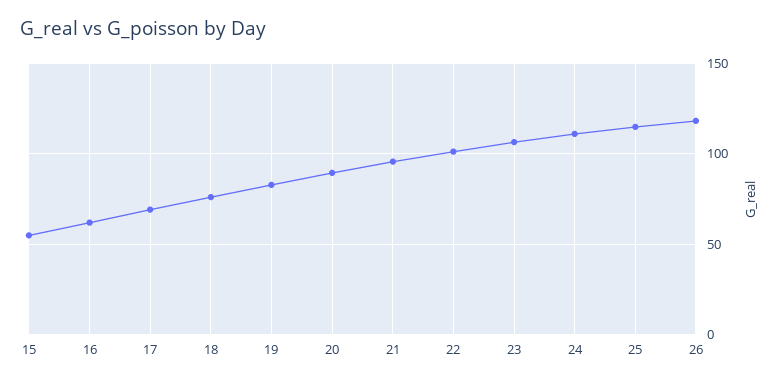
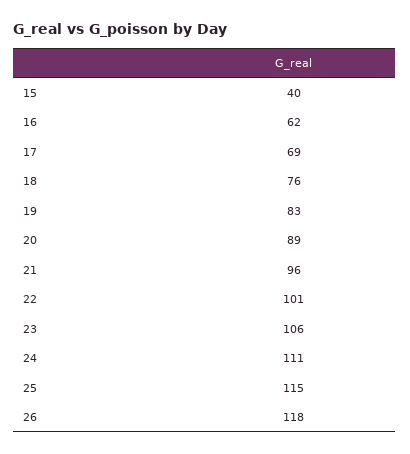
15: 55 -> 40

